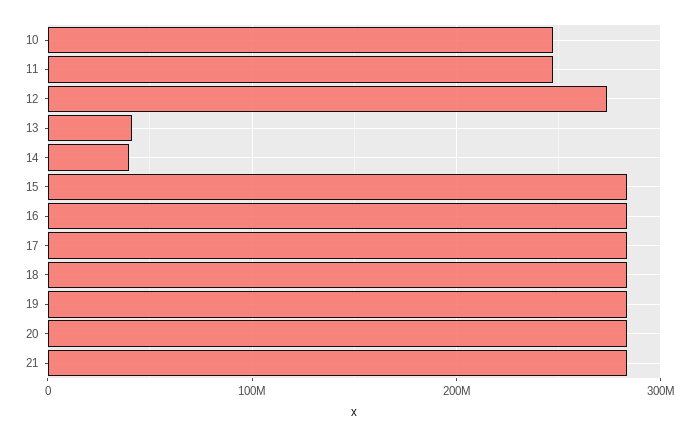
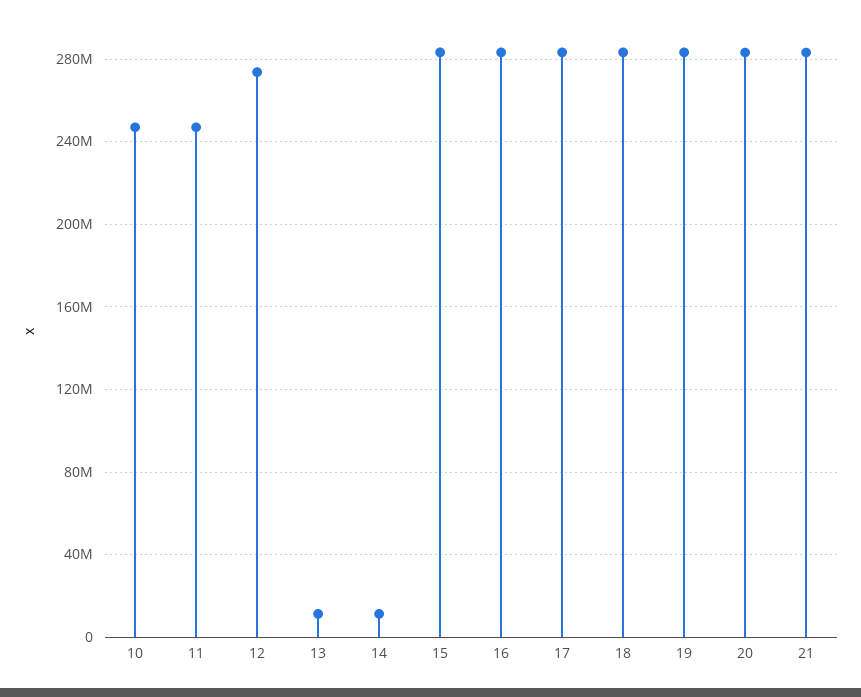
13: 40000000 -> 10000000
14: 40000000 -> 10000000

